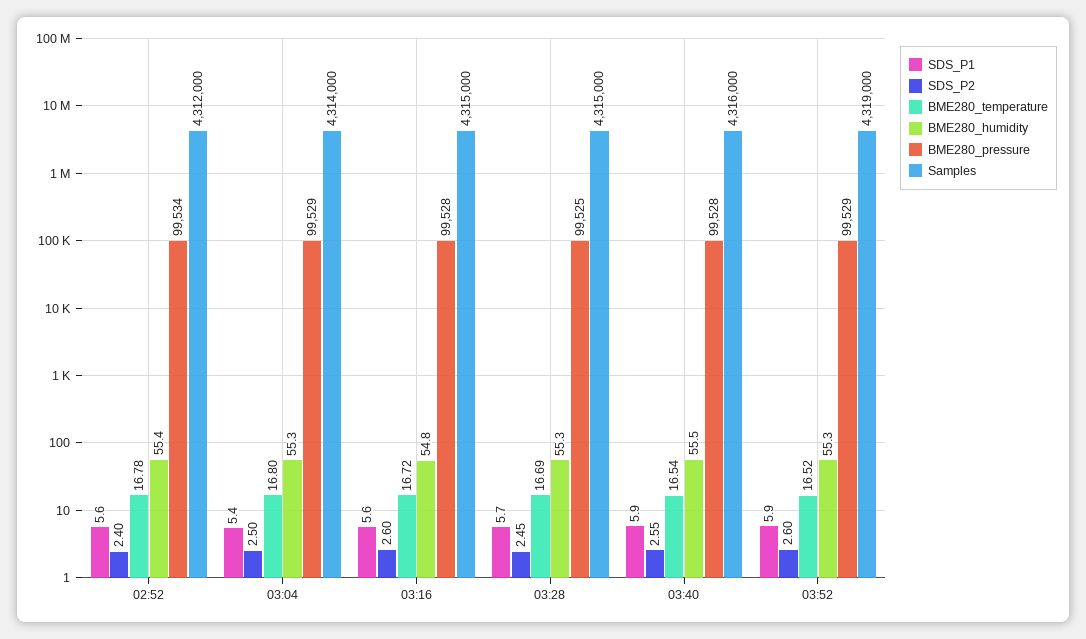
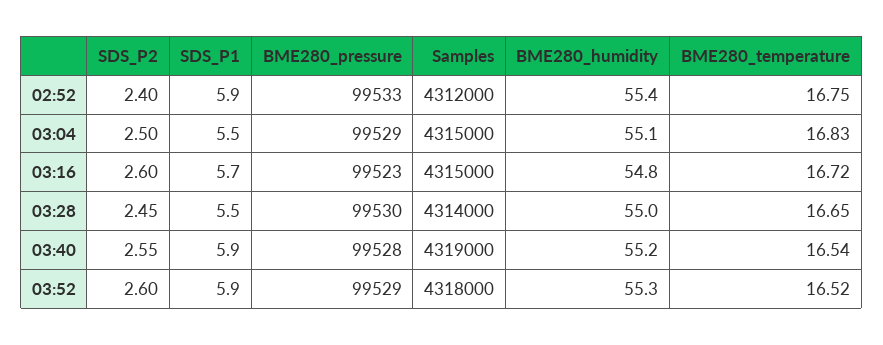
SDS_P1, 02:52: 5.6 -> 5.9
BME280_temperature, 02:52: 16.78 -> 16.75
BME280_pressure, 02:52: 99534 -> 99533
SDS_P1, 03:04: 5.4 -> 5.5
BME280_temperature, 03:04: 16.8 -> 16.83
BME280_humidity, 03:04: 55.3 -> 55.1
Samples, 03:04: 4314000 -> 4315000
SDS_P1, 03:16: 5.6 -> 5.7
BME280_pressure, 03:16: 99528 -> 99523
SDS_P1, 03:28: 5.7 -> 5.5
BME280_temperature, 03:28: 16.69 -> 16.65
BME280_humidity, 03:28: 55.3 -> 55
BME280_pressure, 03:28: 99525 -> 99530
Samples, 03:28: 4315000 -> 4314000
BME280_humidity, 03:40: 55.5 -> 55.2
Samples, 03:40: 4316000 -> 4319000
Samples, 03:52: 4319000 -> 4318000

